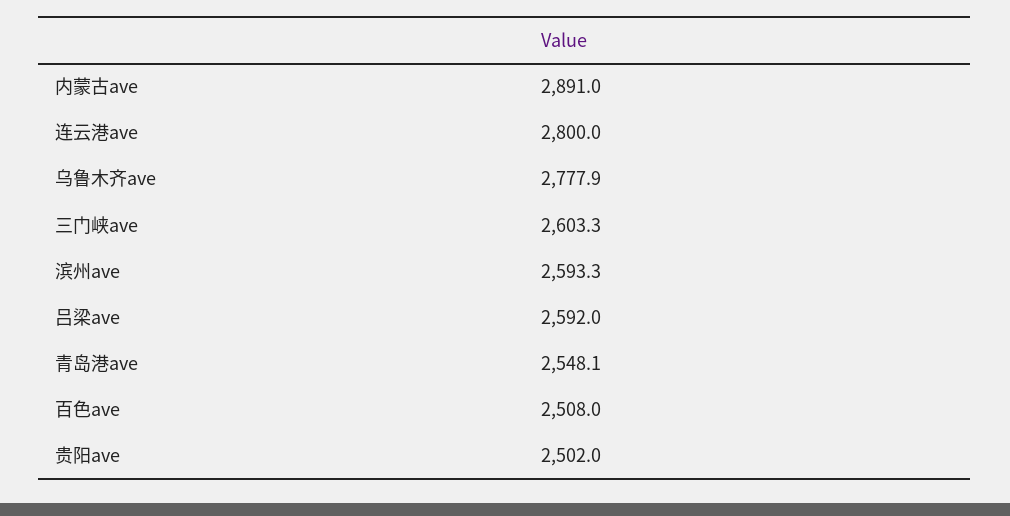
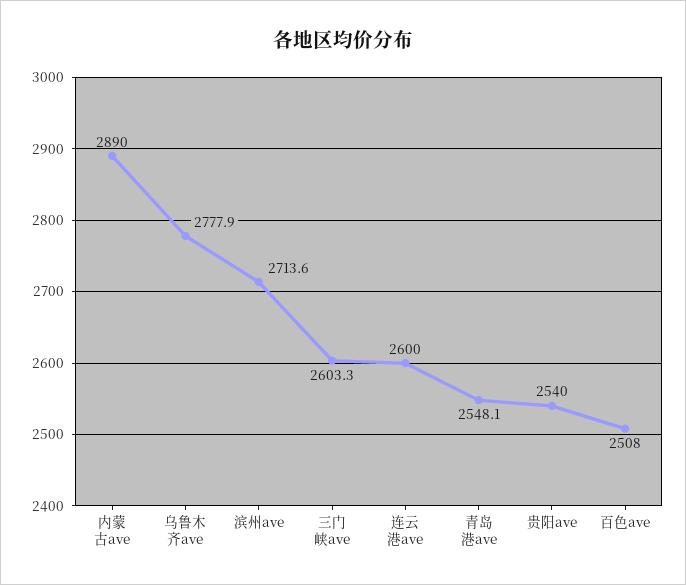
内蒙古ave: 2891 -> 2890
连云港ave: 2800 -> 2600
滨州ave: 2593.3 -> 2713.6
吕梁ave: 2592 -> none
贵阳ave: 2502 -> 2540

